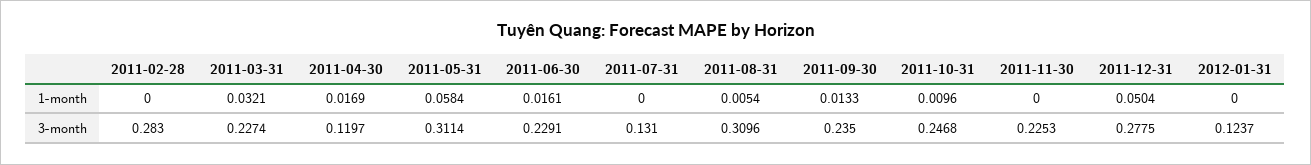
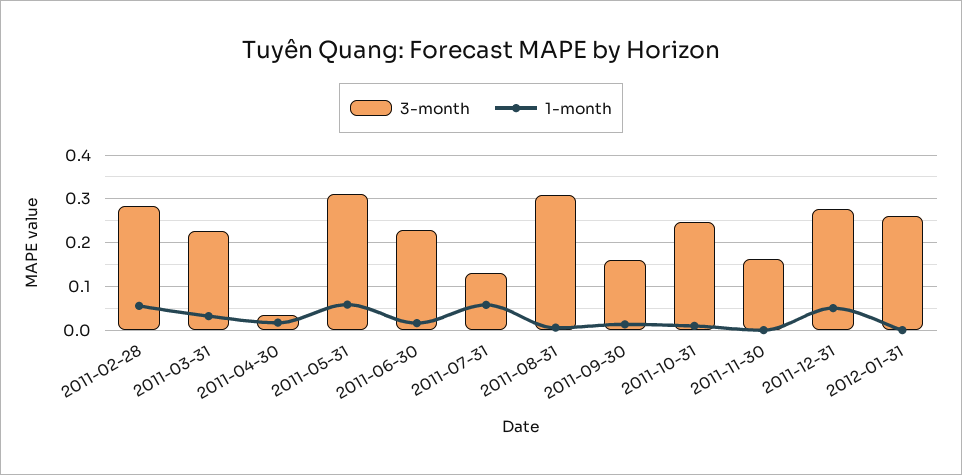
1-month, 2011-02-28: 0 -> 0.06
1-month, 2011-07-31: 0 -> 0.06
3-month, 2011-04-30: 0.1197 -> 0.04
3-month, 2011-09-30: 0.235 -> 0.16
3-month, 2011-11-30: 0.2253 -> 0.16
3-month, 2012-01-31: 0.1237 -> 0.26

